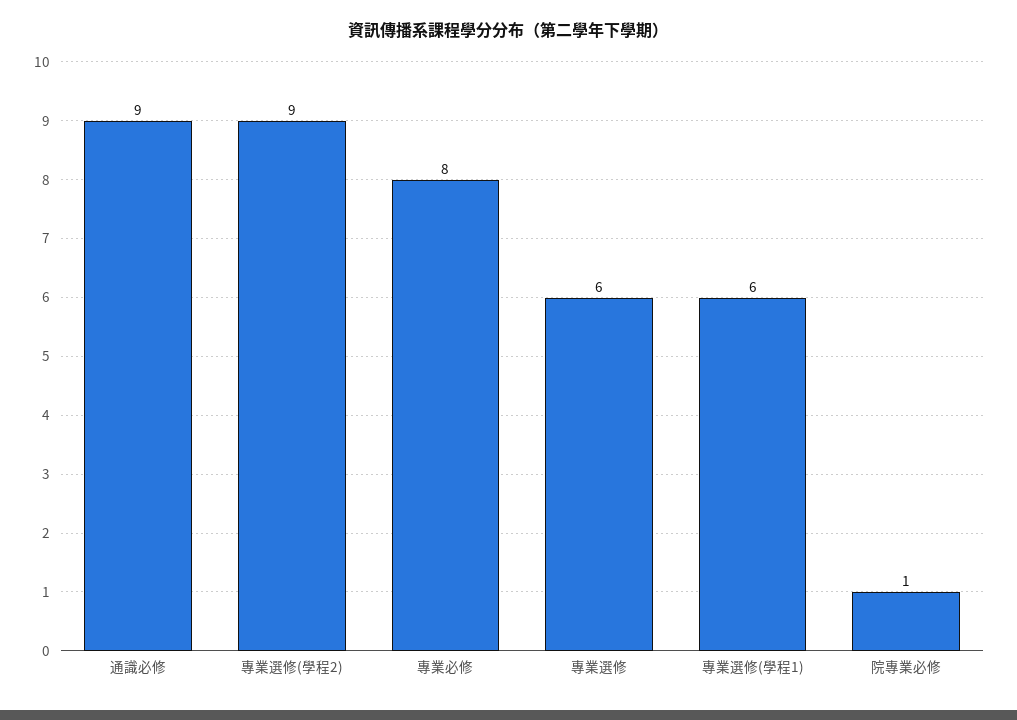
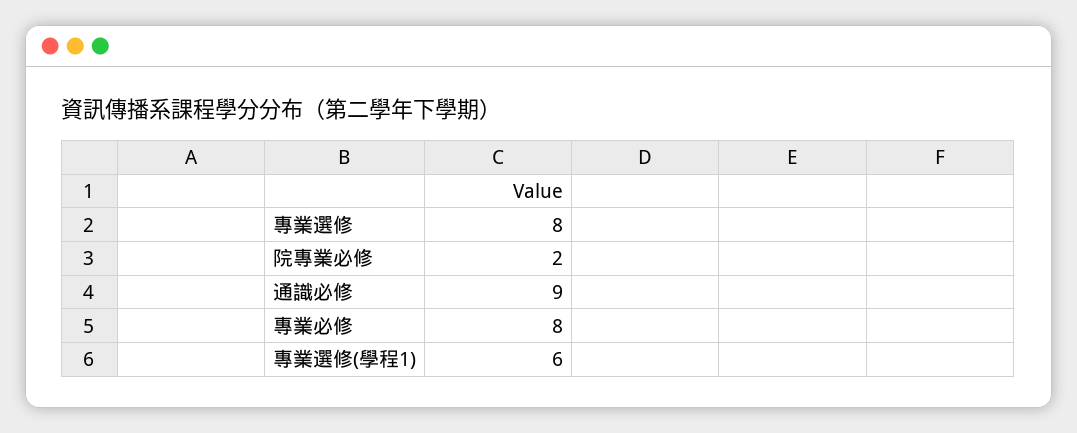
專業選修(學程2): 9 -> none
專業選修: 6 -> 8
院專業必修: 1 -> 2

